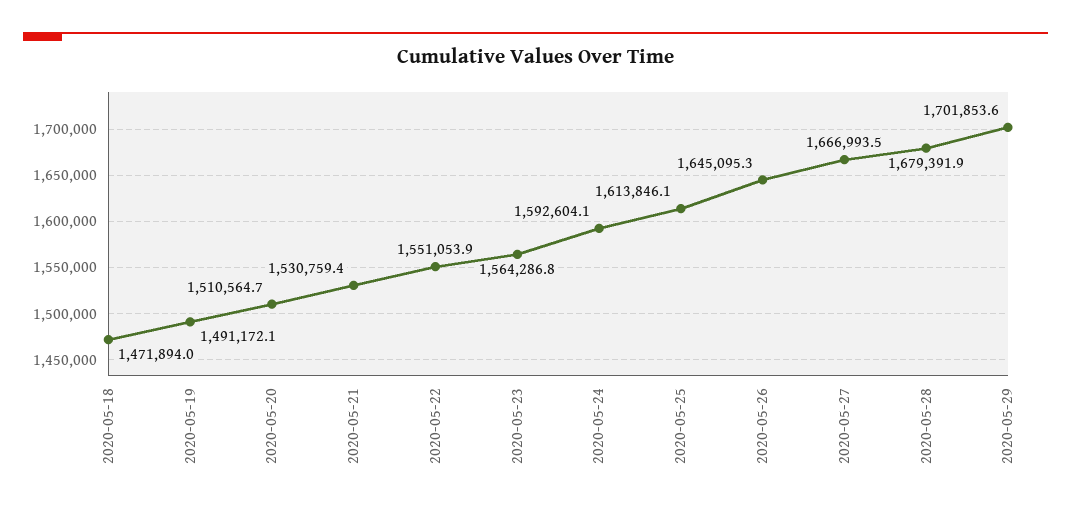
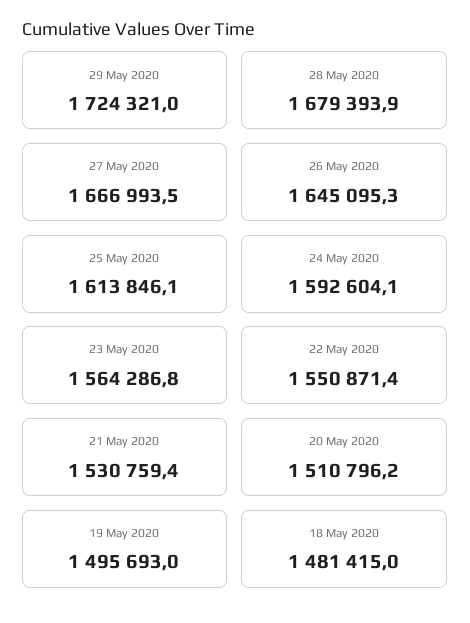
2020-05-18: 1471894 -> 1481415
2020-05-19: 1491172.1 -> 1495693
2020-05-20: 1510564.7 -> 1510796.2
2020-05-22: 1551053.9 -> 1550871.4
2020-05-28: 1679391.9 -> 1679393.9
2020-05-29: 1701853.6 -> 1724321

